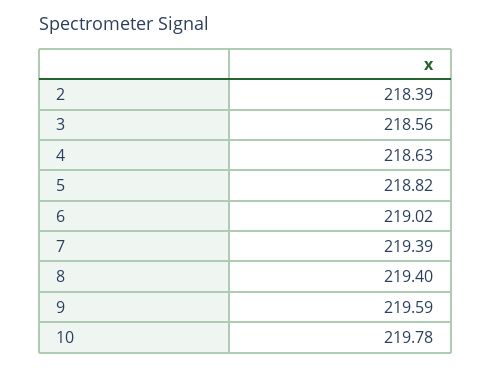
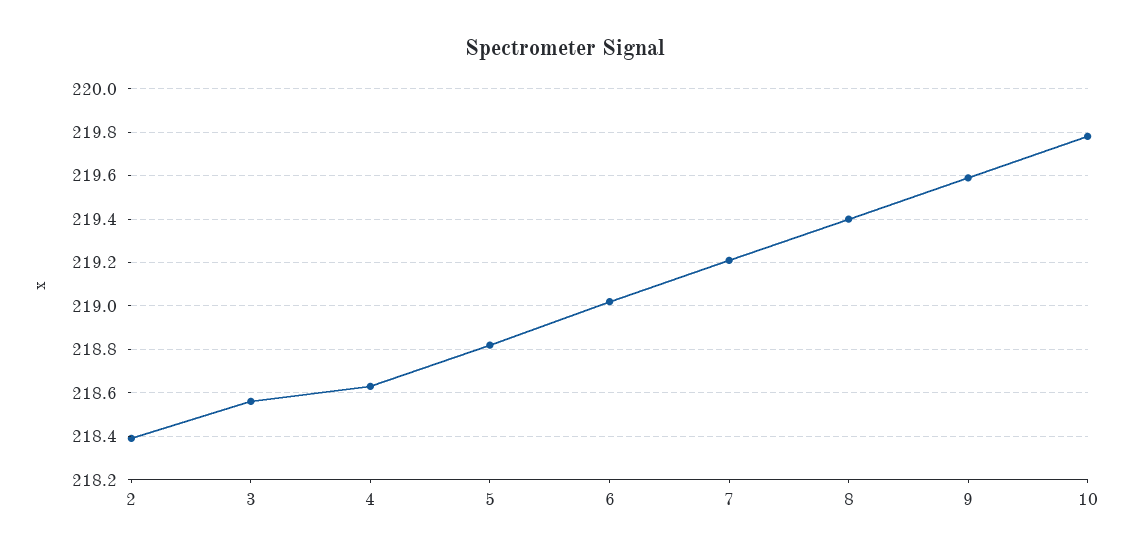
7: 219.39 -> 219.2

